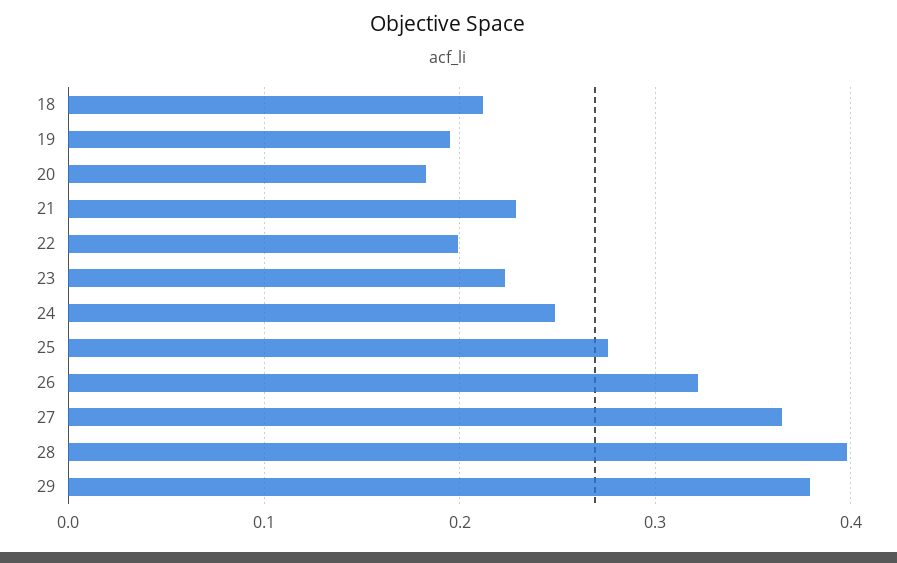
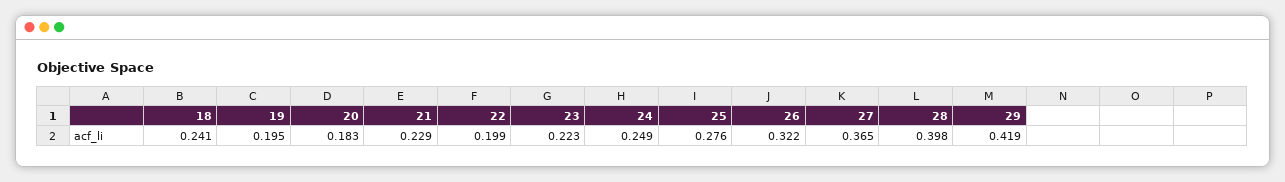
18: 0.21 -> 0.241
29: 0.38 -> 0.419

